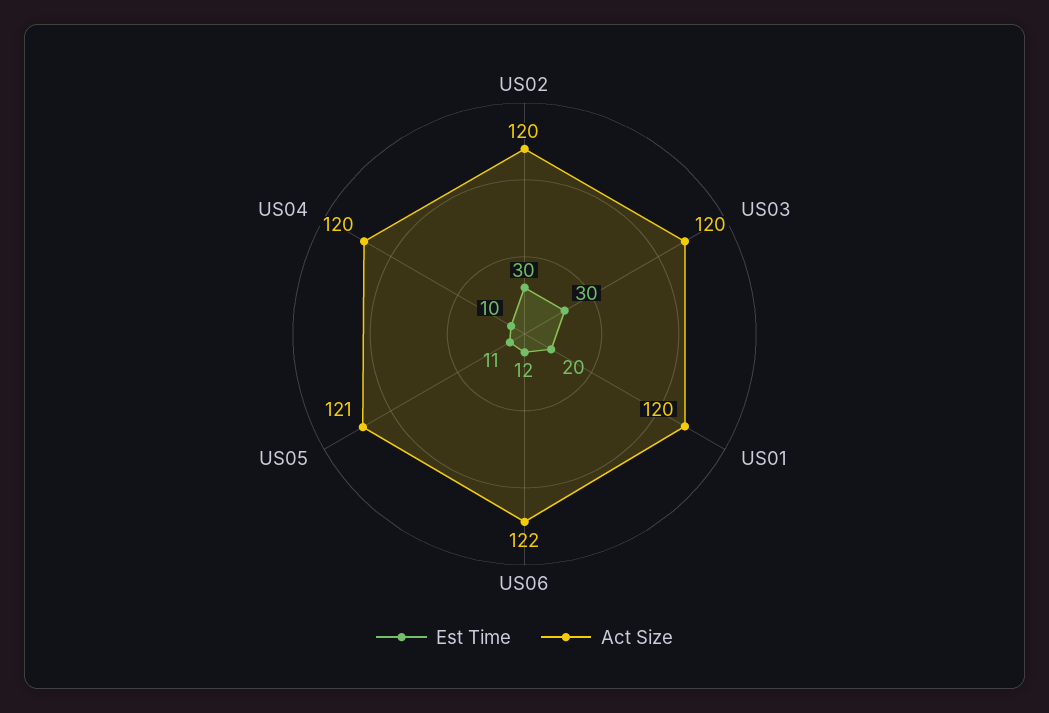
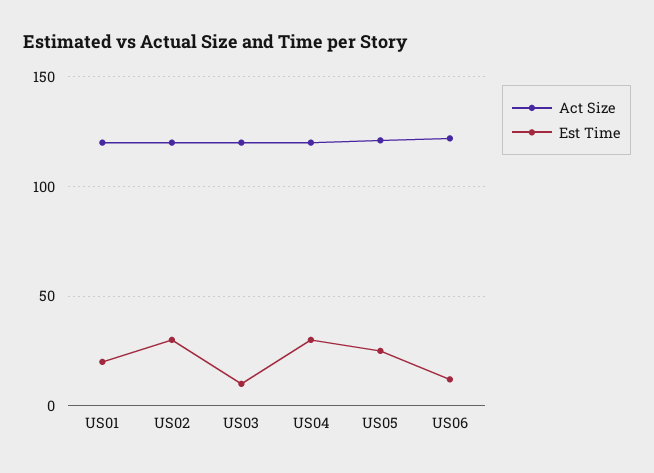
Est Time, US03: 30 -> 10
Est Time, US05: 11 -> 25
Est Time, US04: 10 -> 30

